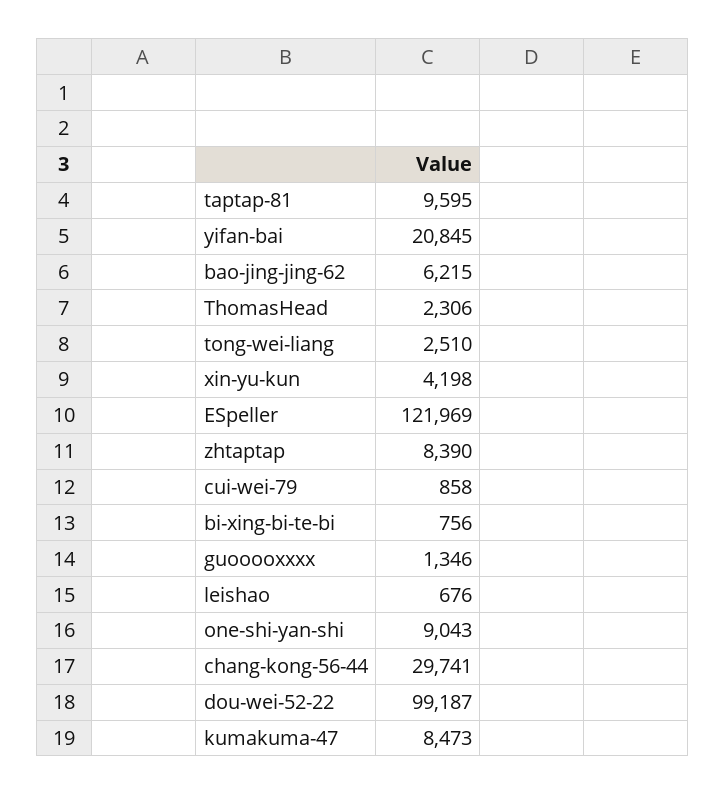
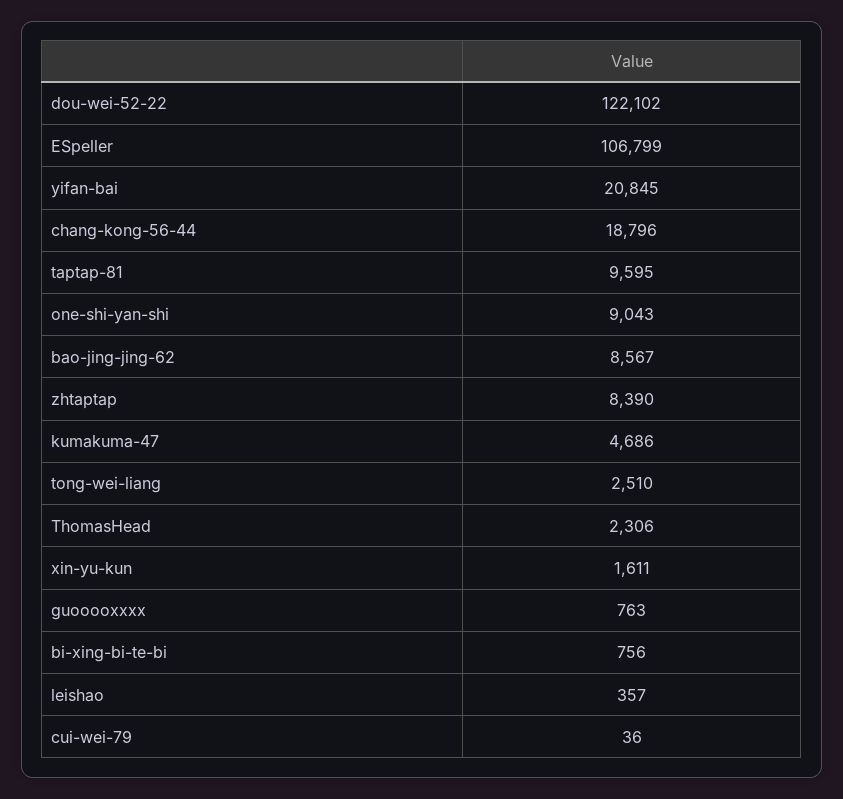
bao-jing-jing-62: 6215 -> 8567
xin-yu-kun: 4198 -> 1611
ESpeller: 121969 -> 106799
cui-wei-79: 858 -> 36
guooooxxxx: 1346 -> 763
leishao: 676 -> 357
chang-kong-56-44: 29741 -> 18796
dou-wei-52-22: 99187 -> 122102
kumakuma-47: 8473 -> 4686

